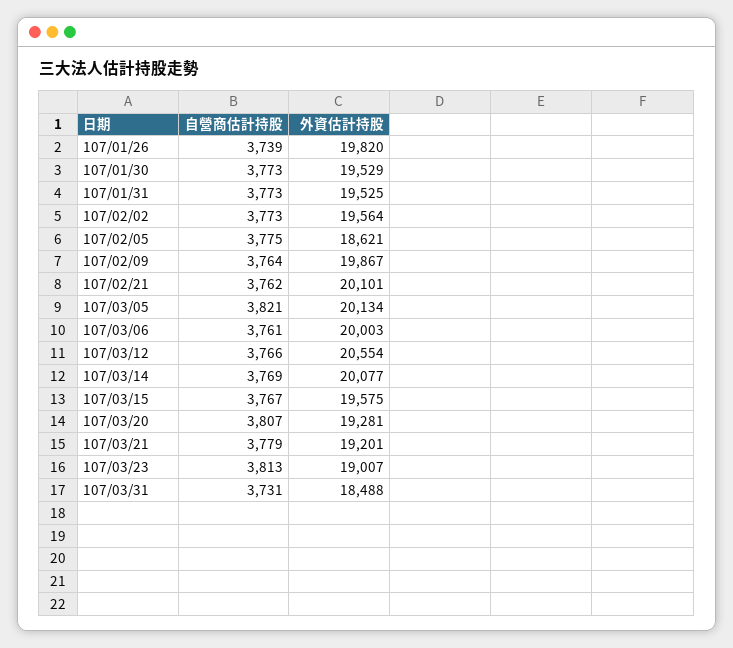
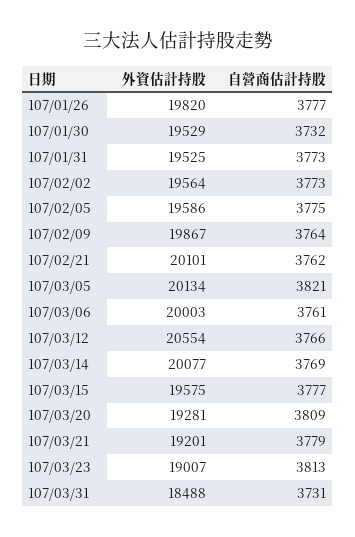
自營商估計持股, 107/01/26: 3739 -> 3777
自營商估計持股, 107/01/30: 3773 -> 3732
外資估計持股, 107/02/05: 18621 -> 19586
自營商估計持股, 107/03/15: 3767 -> 3777
自營商估計持股, 107/03/20: 3807 -> 3809

